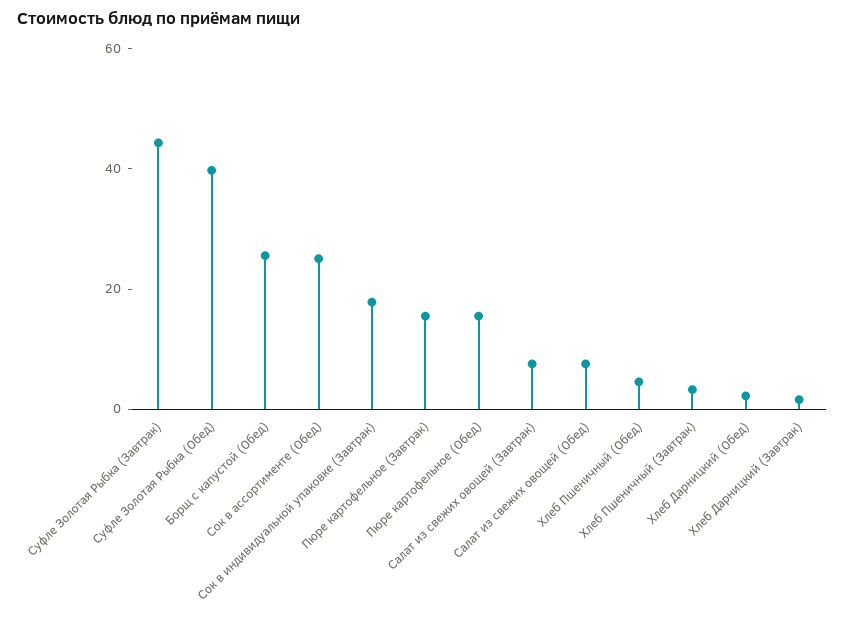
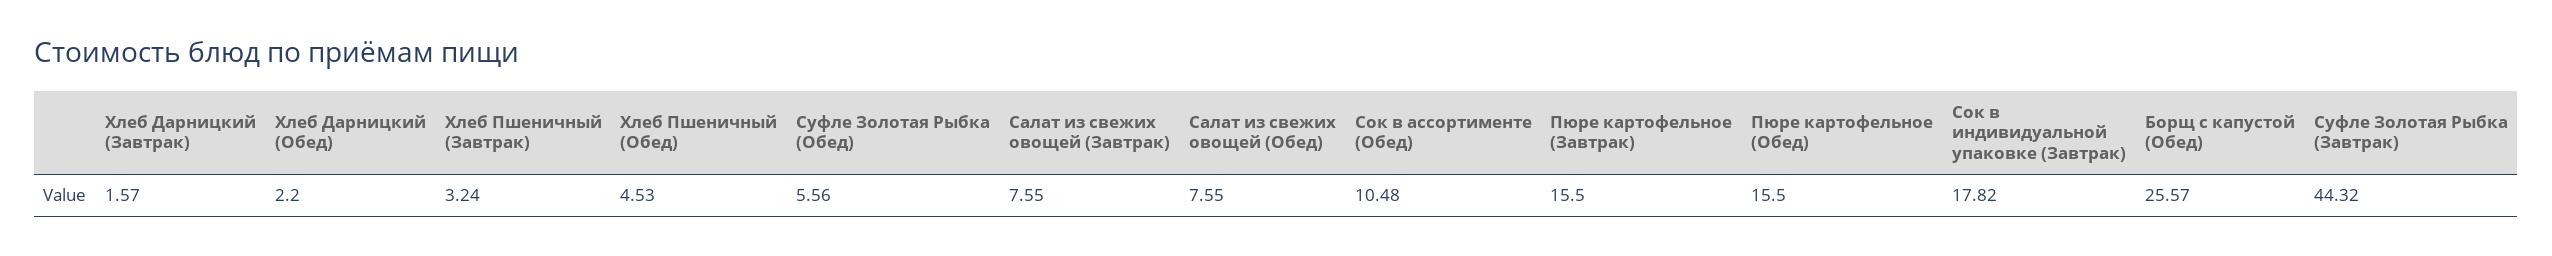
Суфле Золотая Рыбка (Обед): 40 -> 5.56
Сок в ассортименте (Обед): 25 -> 10.48

